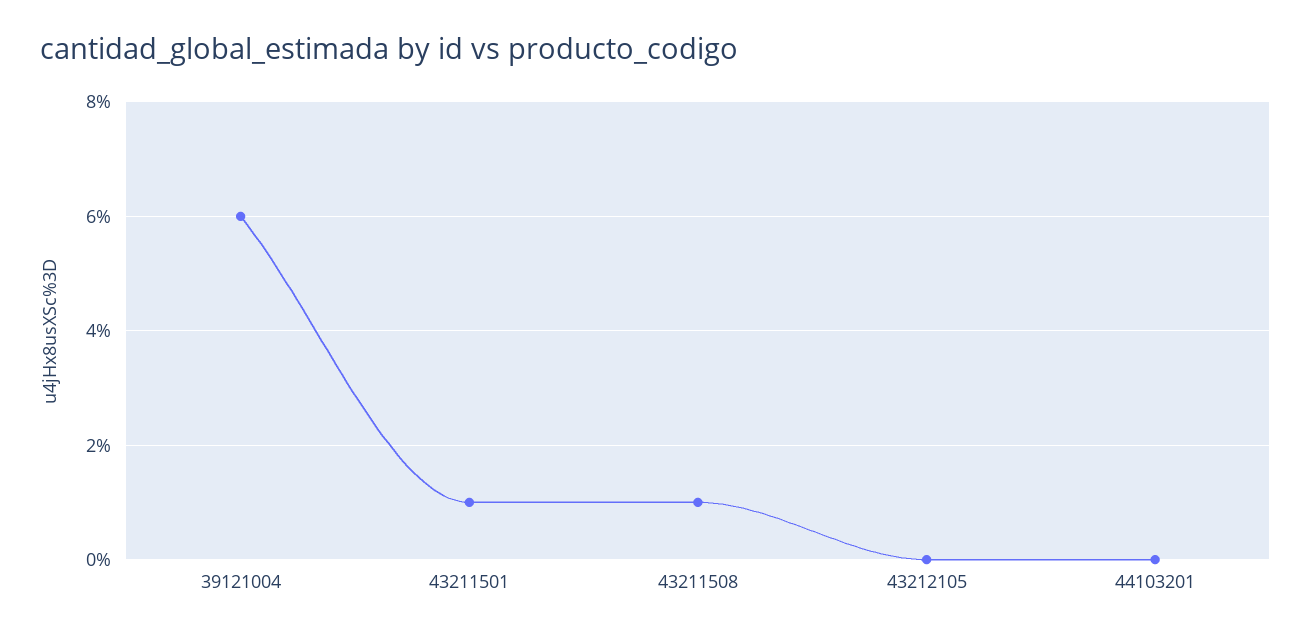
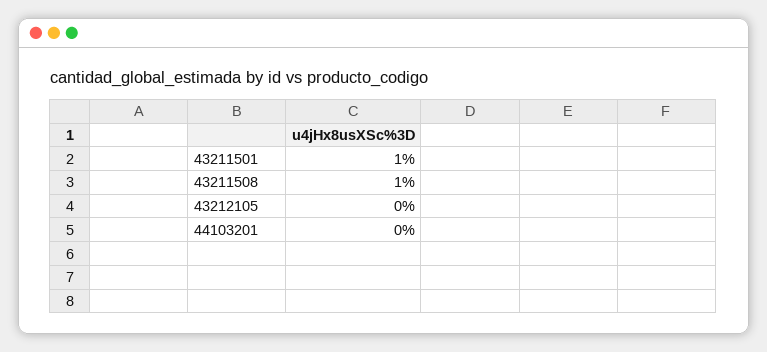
39121004: 6 -> none

